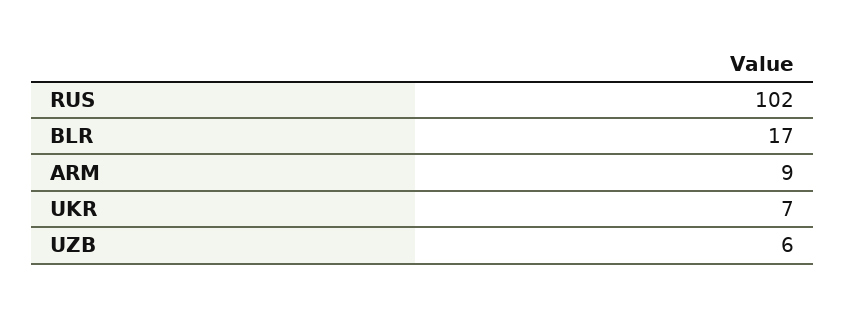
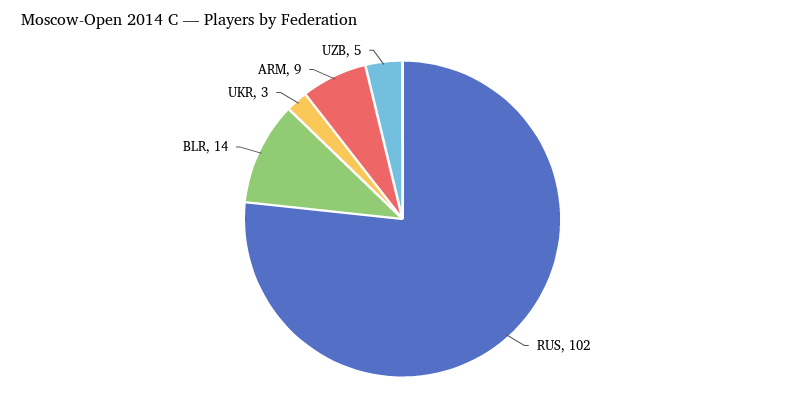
BLR: 17 -> 14
UKR: 7 -> 3
UZB: 6 -> 5

